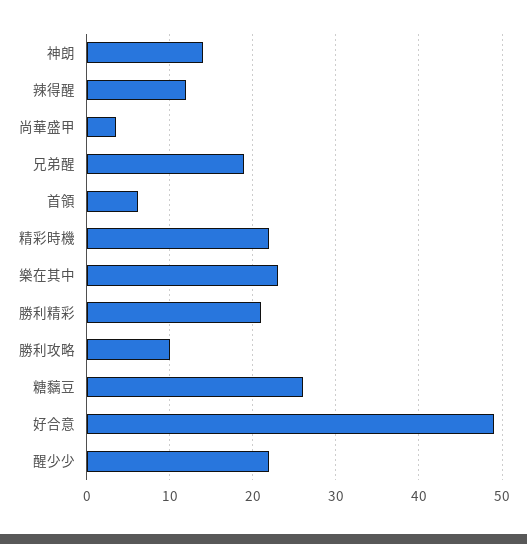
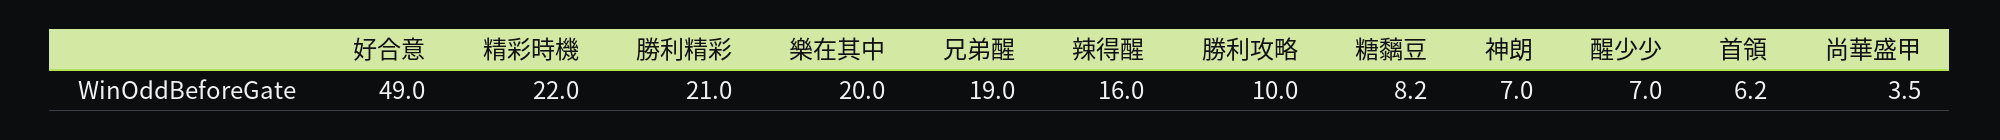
神朗: 14 -> 7
辣得醒: 12 -> 16
樂在其中: 23 -> 20
糖黐豆: 26 -> 8.2
醒少少: 22 -> 7

